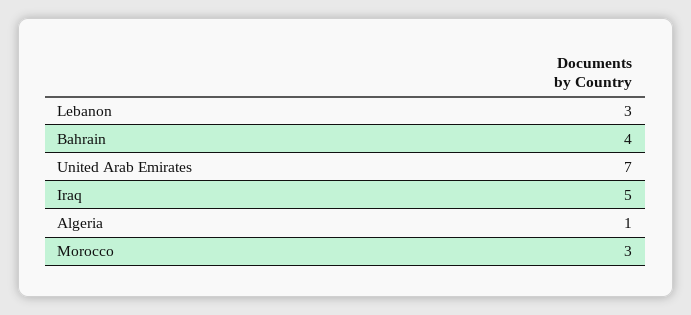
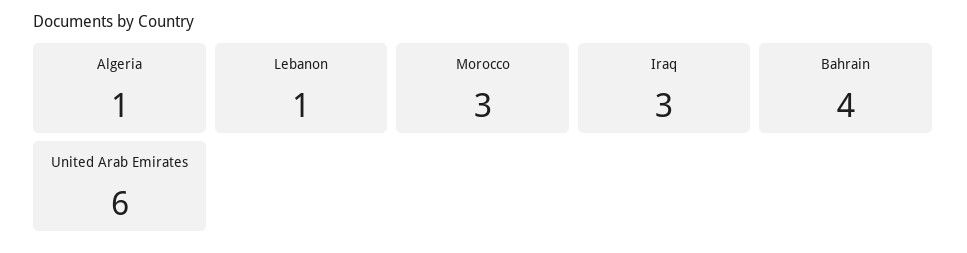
Lebanon: 3 -> 1
United Arab Emirates: 7 -> 6
Iraq: 5 -> 3

